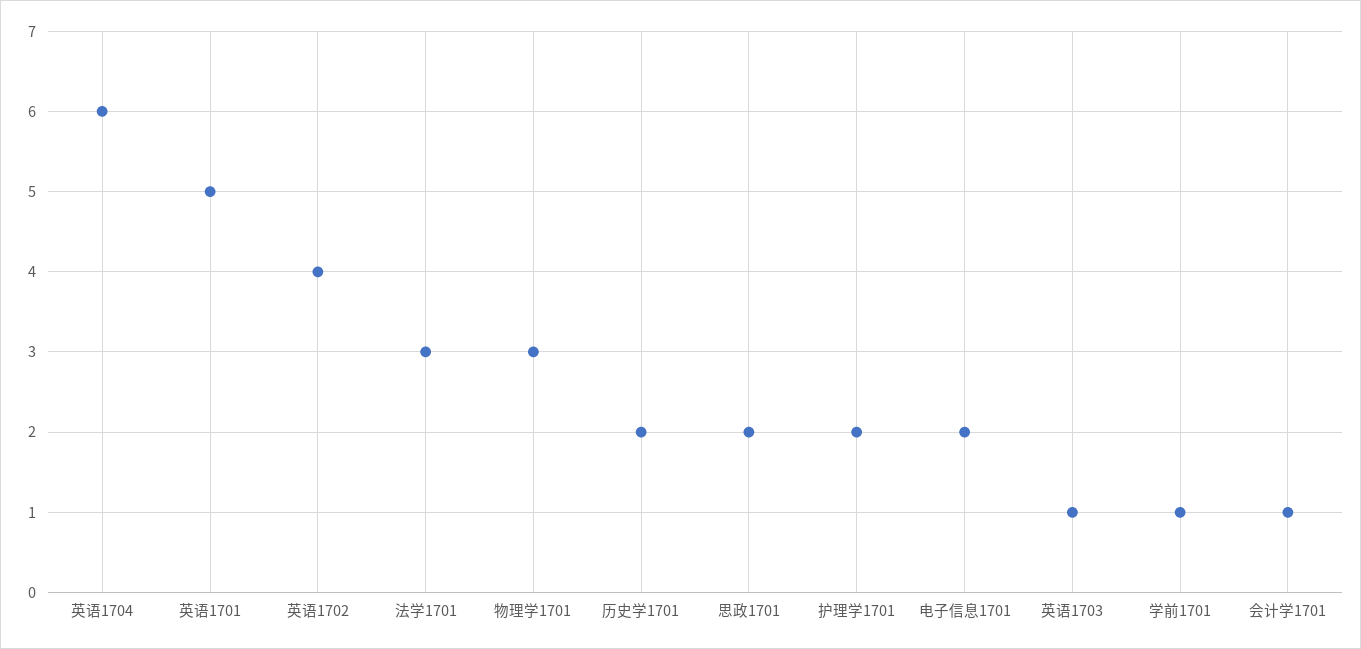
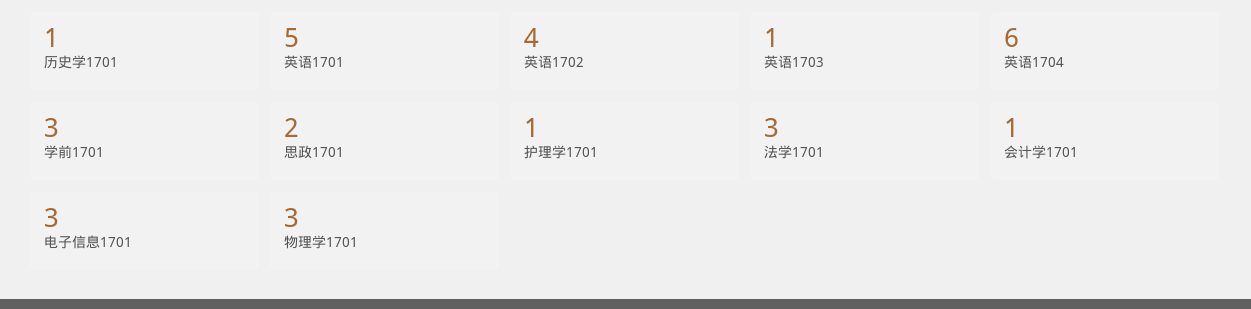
历史学1701: 2 -> 1
护理学1701: 2 -> 1
电子信息1701: 2 -> 3
学前1701: 1 -> 3

